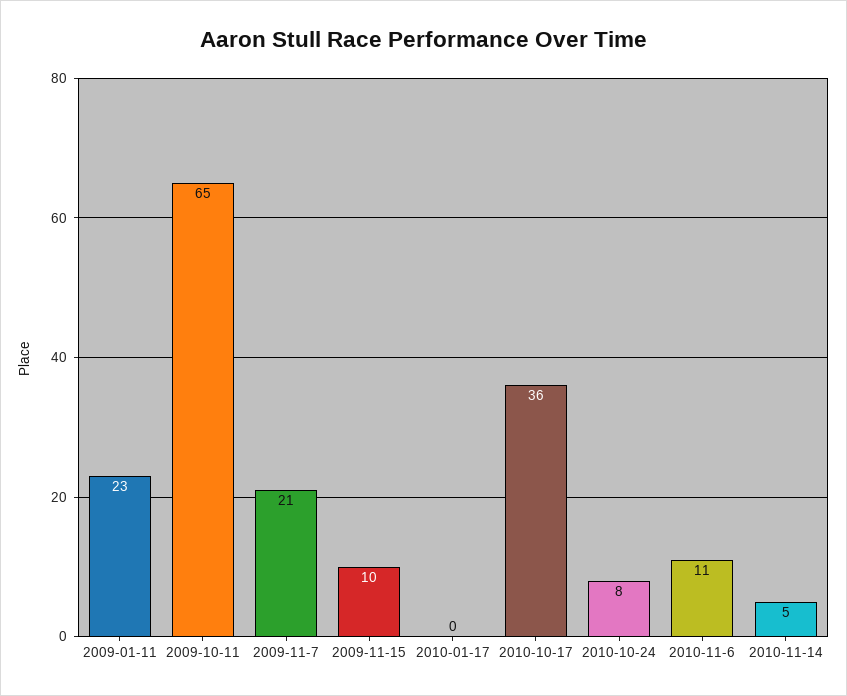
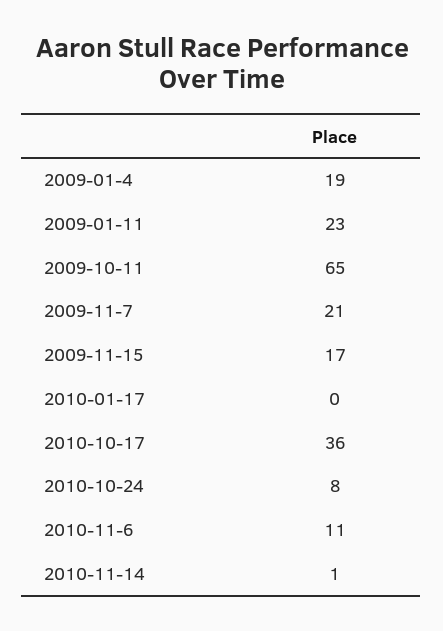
2009-11-15: 10 -> 17
2010-11-14: 5 -> 1
2009-01-4: none -> 19

